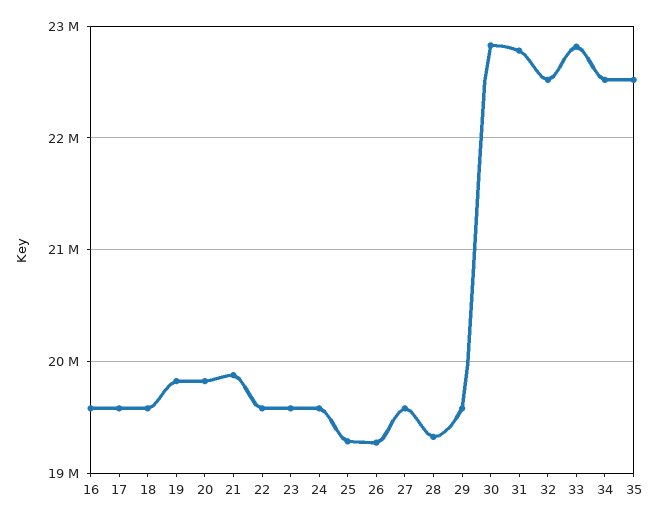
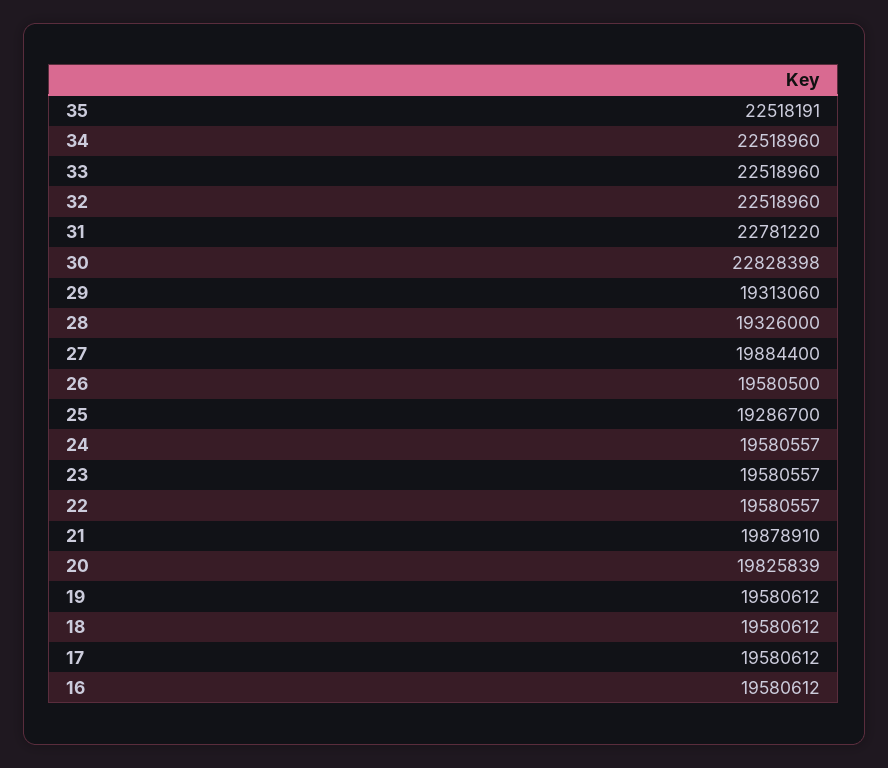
19: 19800000 -> 19580612
26: 19300000 -> 19580500
27: 19600000 -> 19884400
29: 19600000 -> 19313060
33: 22800000 -> 22518960

